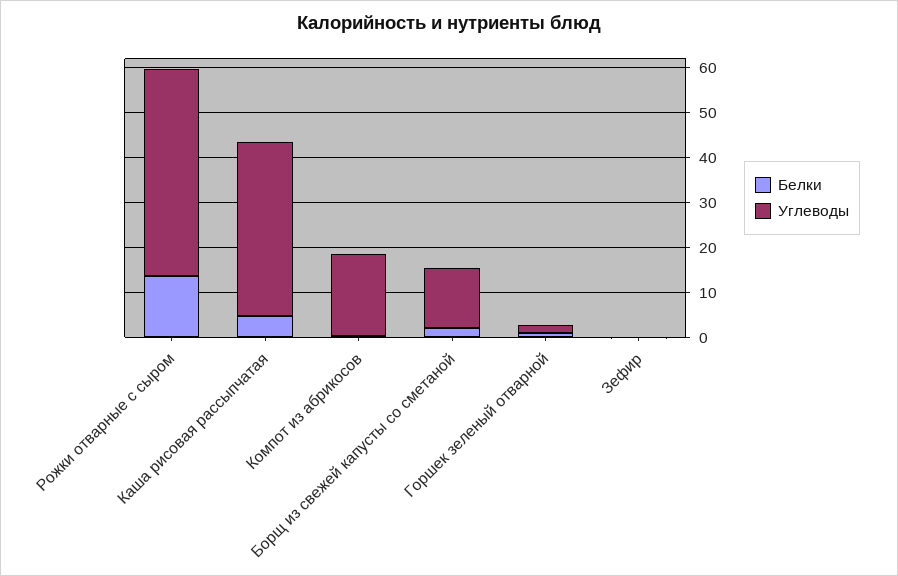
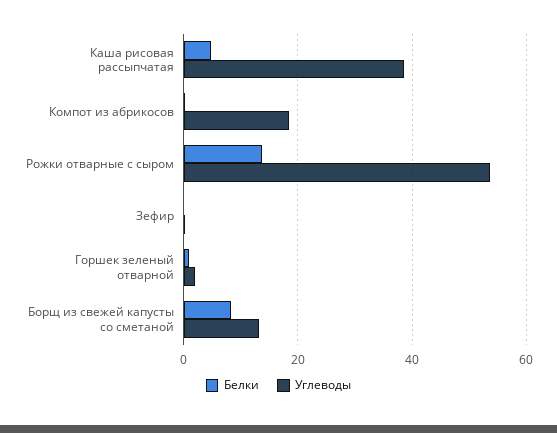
Углеводы, Рожки отварные с сыром: 46 -> 54
Белки, Борщ из свежей капусты со сметаной: 2 -> 8

